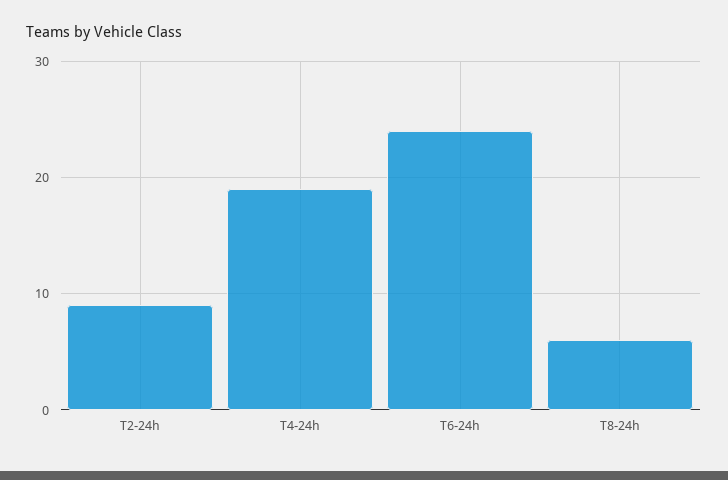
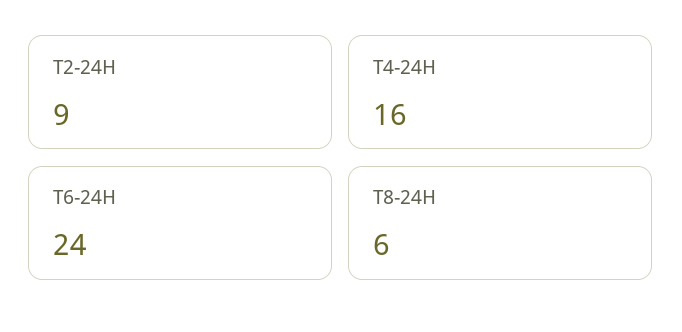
T4-24h: 19 -> 16

